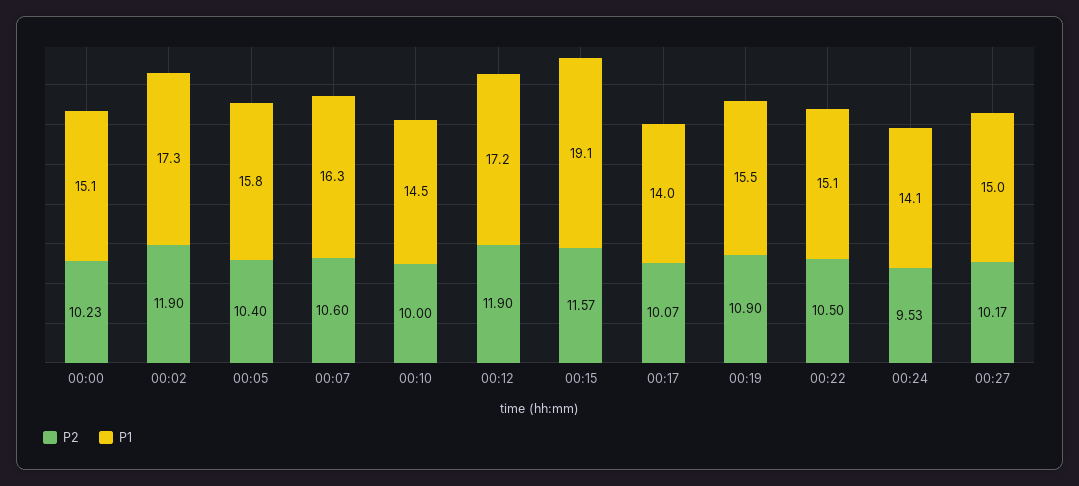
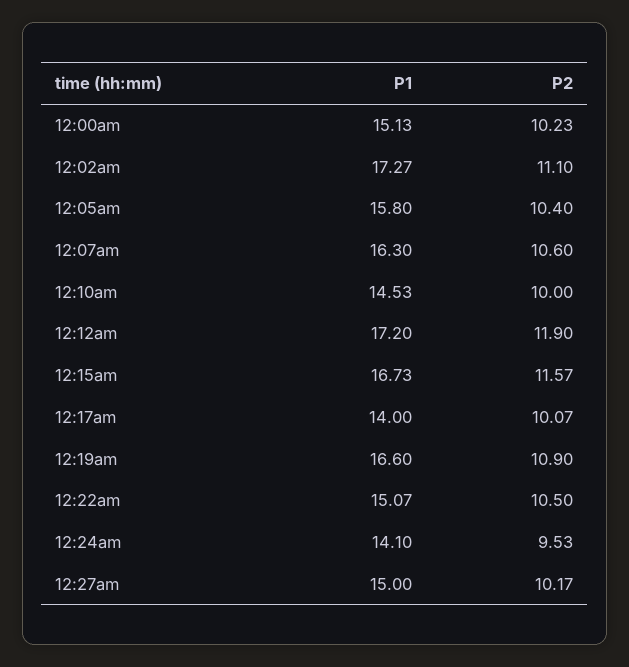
P2, 00:02: 11.9 -> 11.1
P1, 00:15: 19.1 -> 16.73
P1, 00:19: 15.5 -> 16.6

